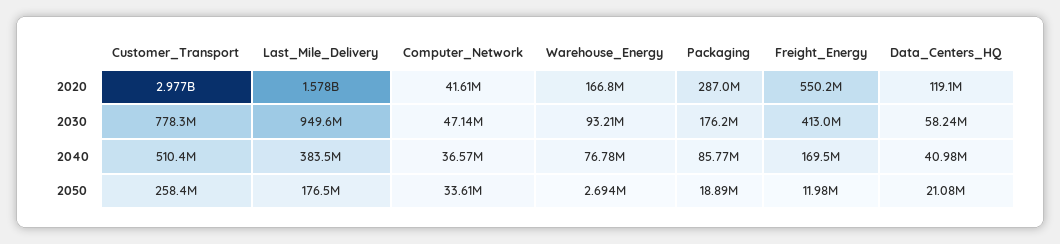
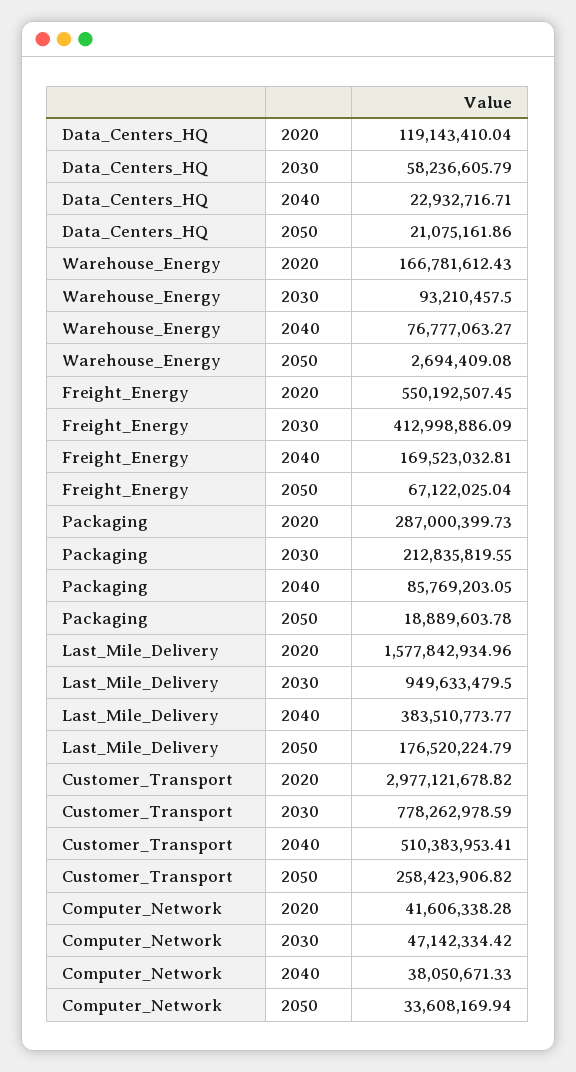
Packaging, 2030: 176200000 -> 212835819.55
Computer_Network, 2040: 36570000 -> 38050671.33
Data_Centers_HQ, 2040: 40980000 -> 22932716.71
Freight_Energy, 2050: 11980000 -> 67122025.04

